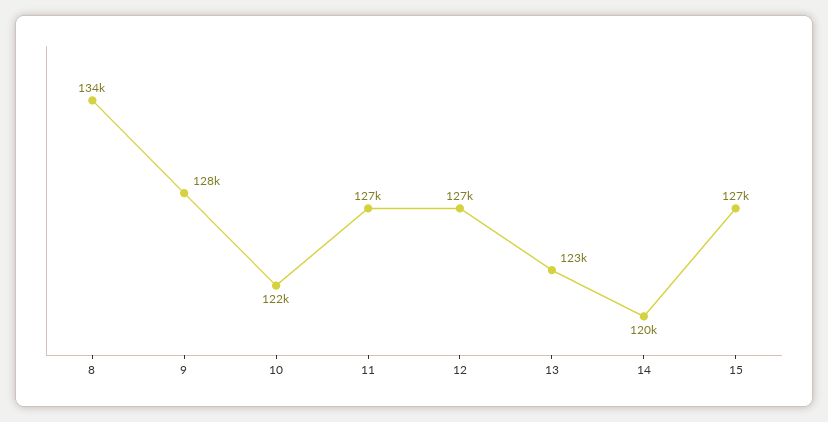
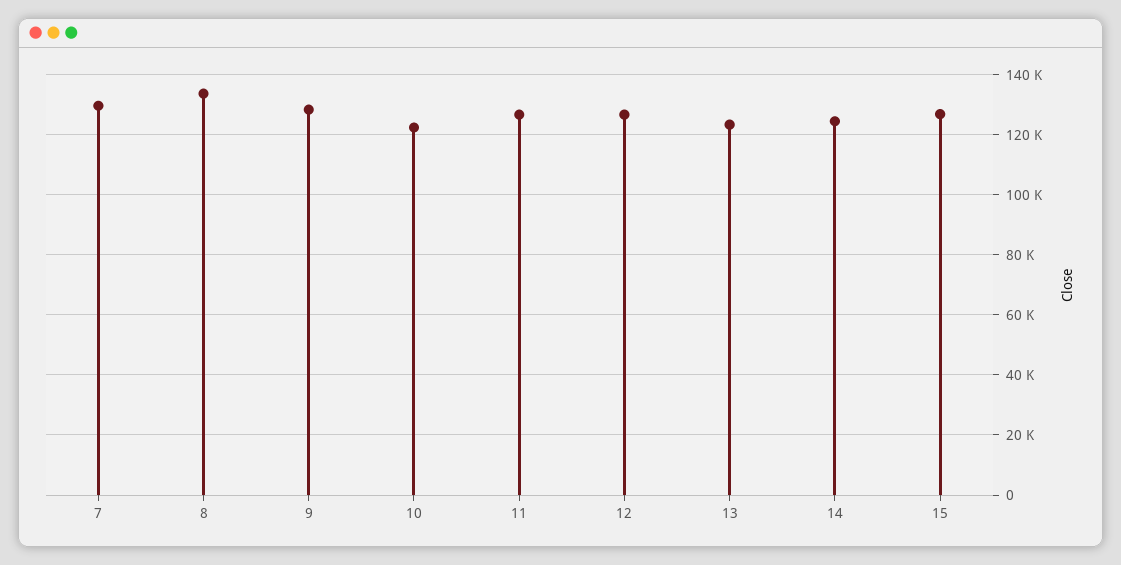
14: 120000 -> 124000
7: none -> 130000

